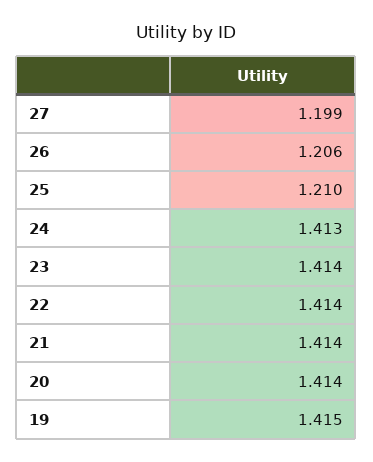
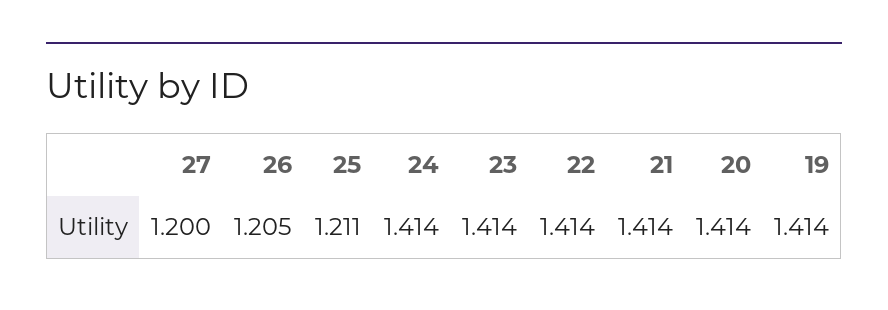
27: 1.199 -> 1.2
26: 1.206 -> 1.205
25: 1.21 -> 1.211
24: 1.413 -> 1.414
19: 1.415 -> 1.414

